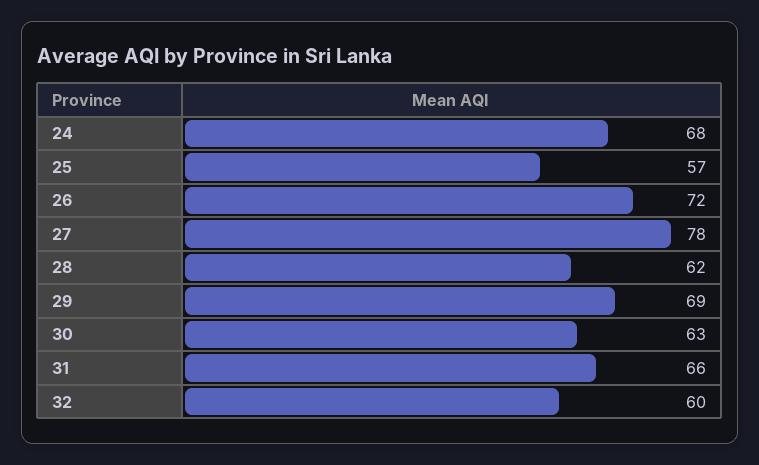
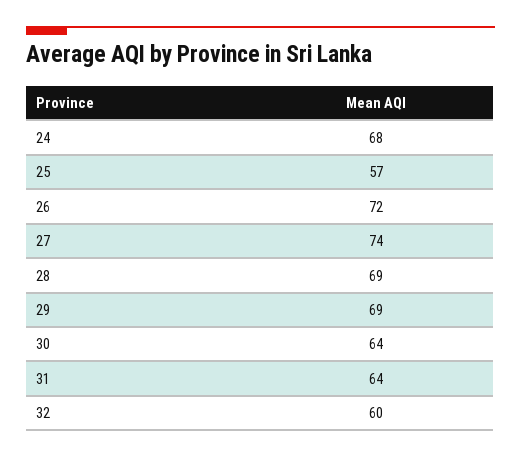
27: 78 -> 74
28: 62 -> 69
30: 63 -> 64
31: 66 -> 64

